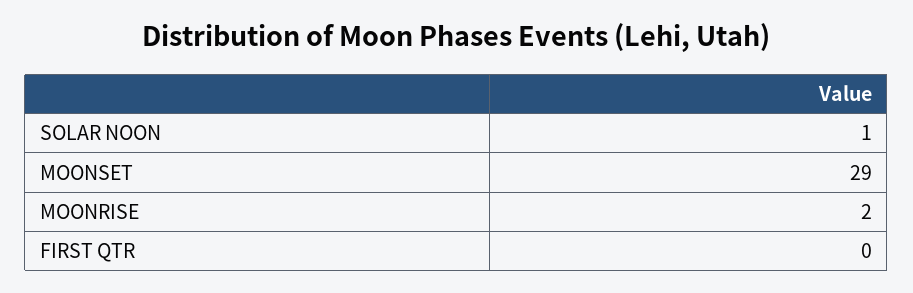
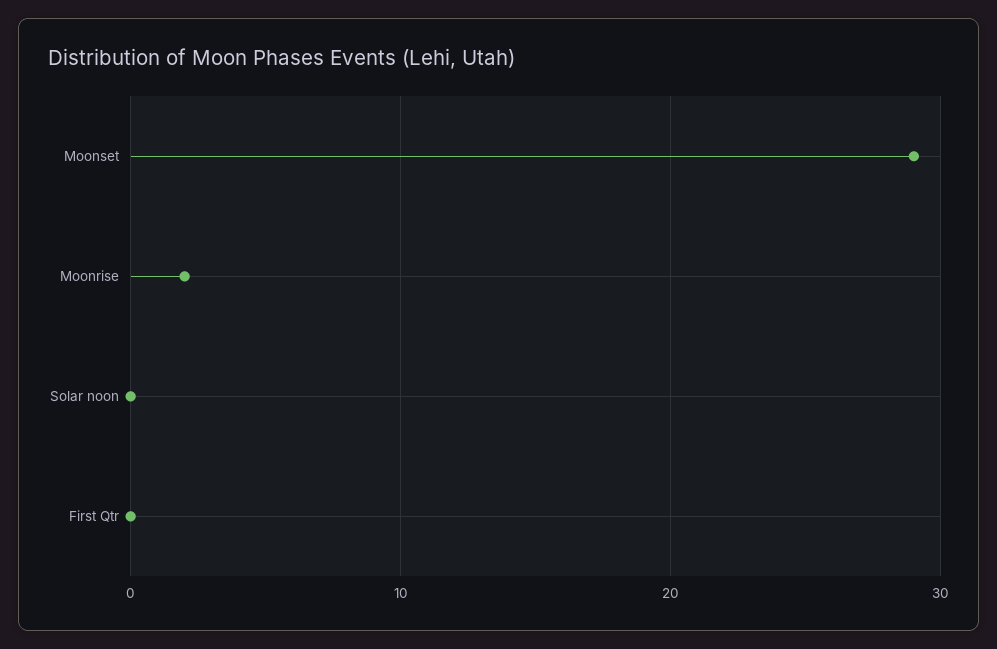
SOLAR NOON: 1 -> 0

